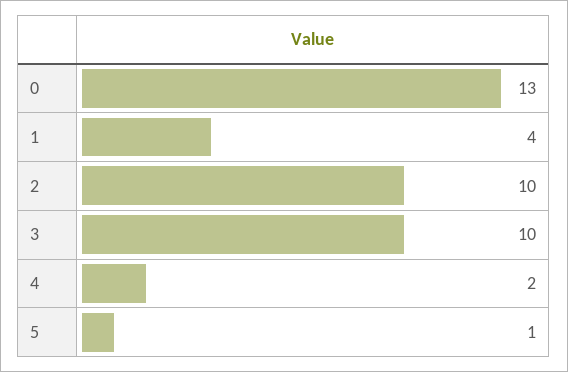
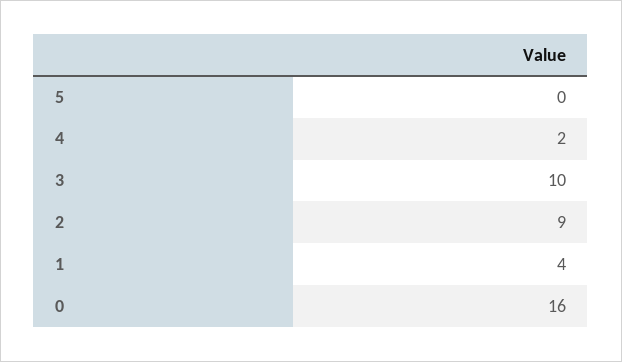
0: 13 -> 16
2: 10 -> 9
5: 1 -> 0

